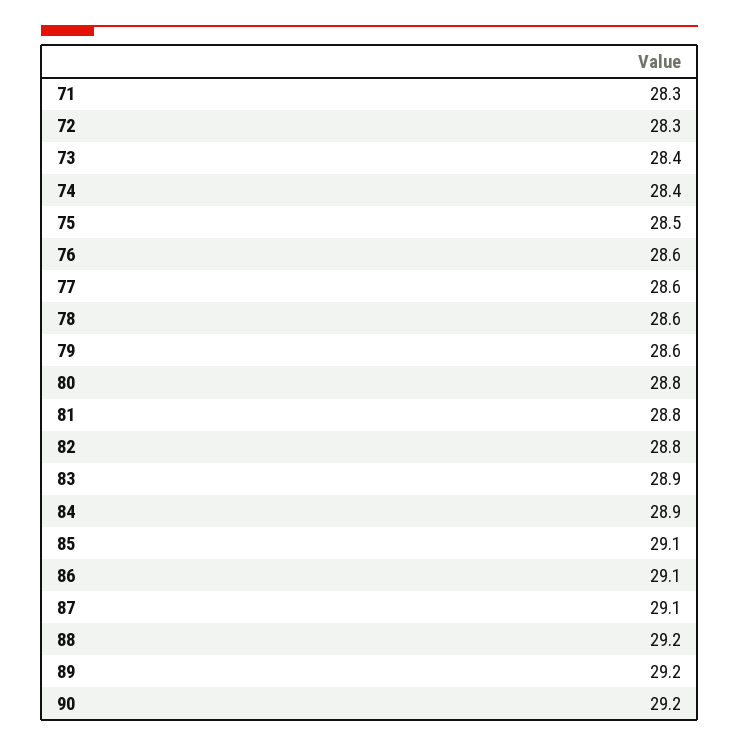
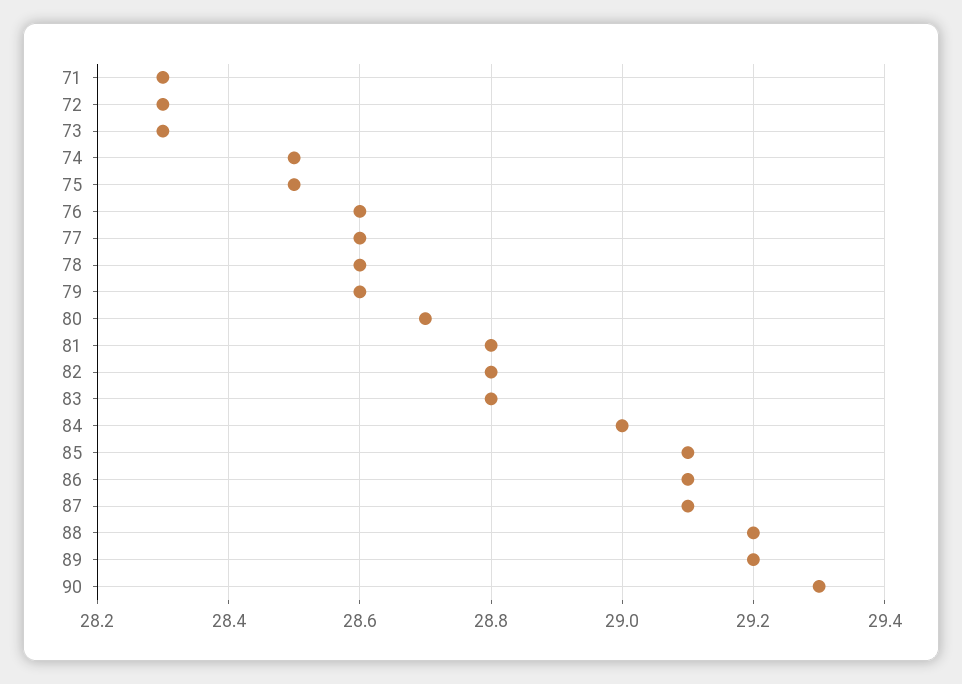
73: 28.4 -> 28.3
74: 28.4 -> 28.5
80: 28.8 -> 28.7
83: 28.9 -> 28.8
84: 28.9 -> 29
90: 29.2 -> 29.3

